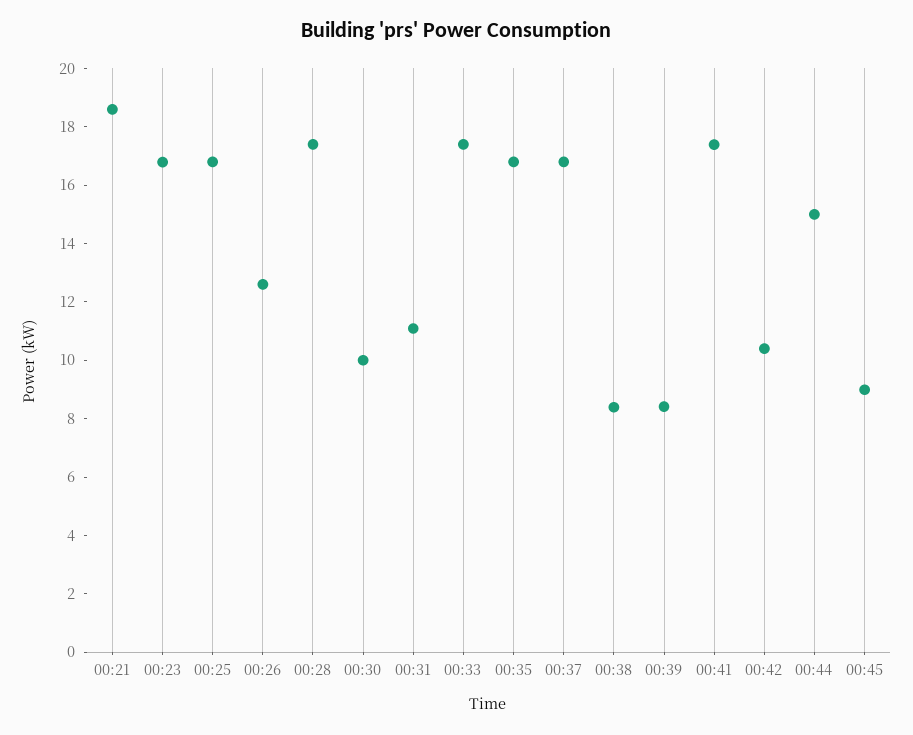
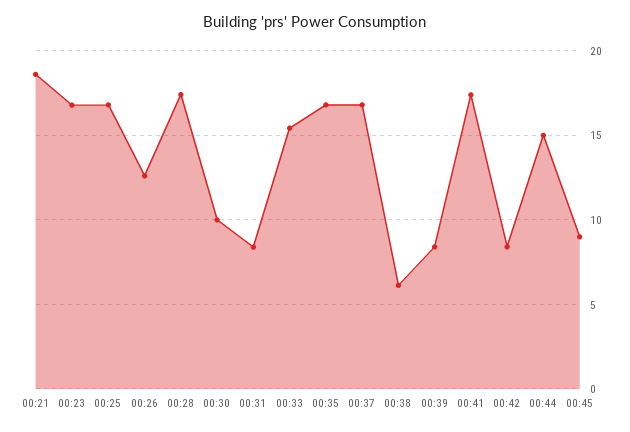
00:31: 11 -> 8.5
00:33: 17.5 -> 15.5
00:38: 8.5 -> 6
00:42: 10.5 -> 8.5

